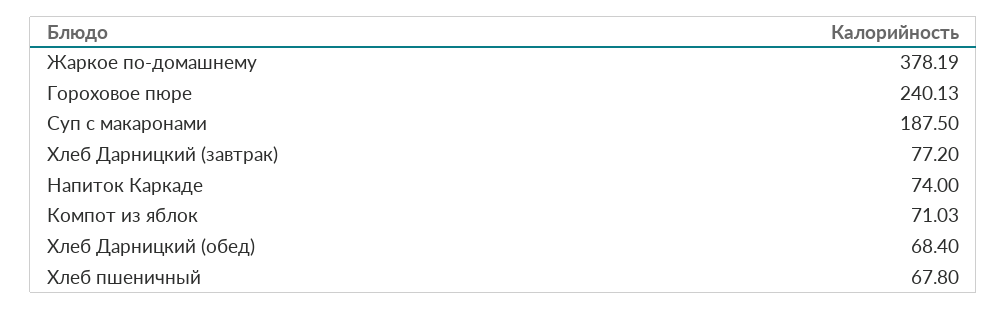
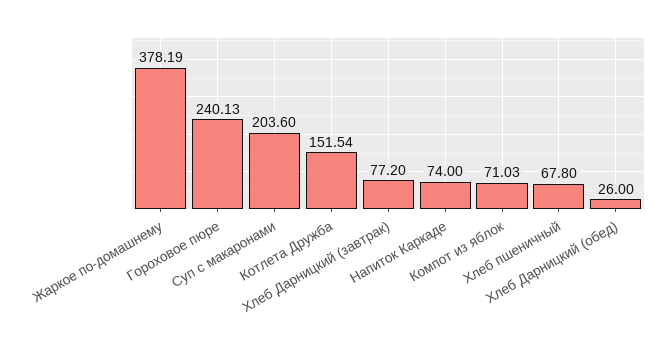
Суп с макаронами: 187.5 -> 203.6
Хлеб Дарницкий (обед): 68.4 -> 26
Котлета Дружба: none -> 151.54

